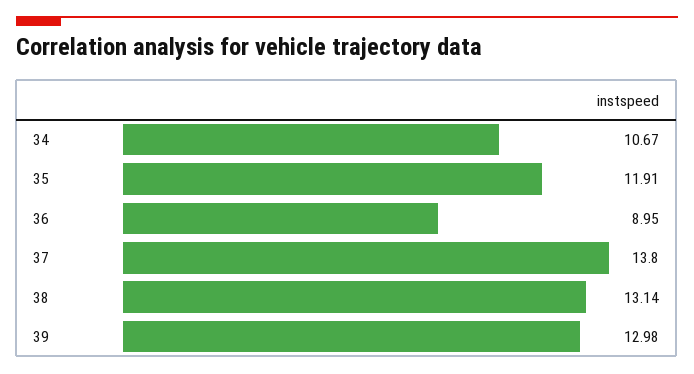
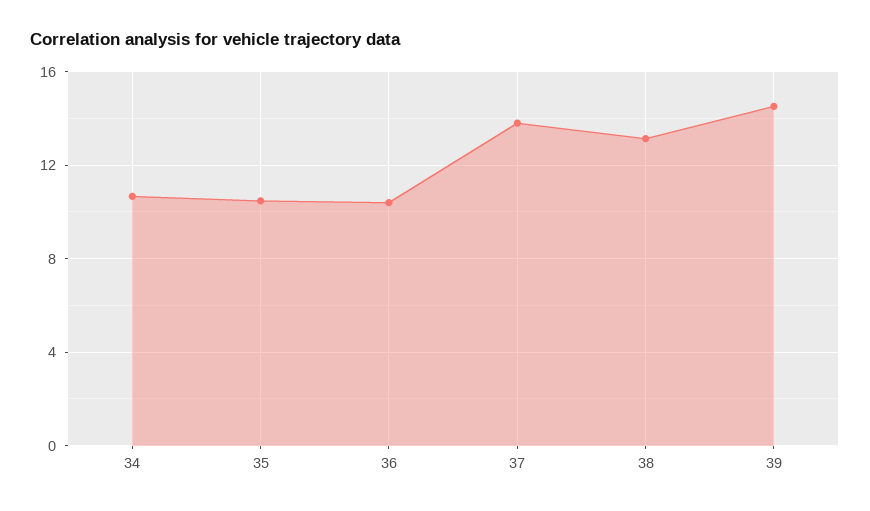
35: 11.91 -> 10.5
36: 8.95 -> 10.5
39: 12.98 -> 14.5

